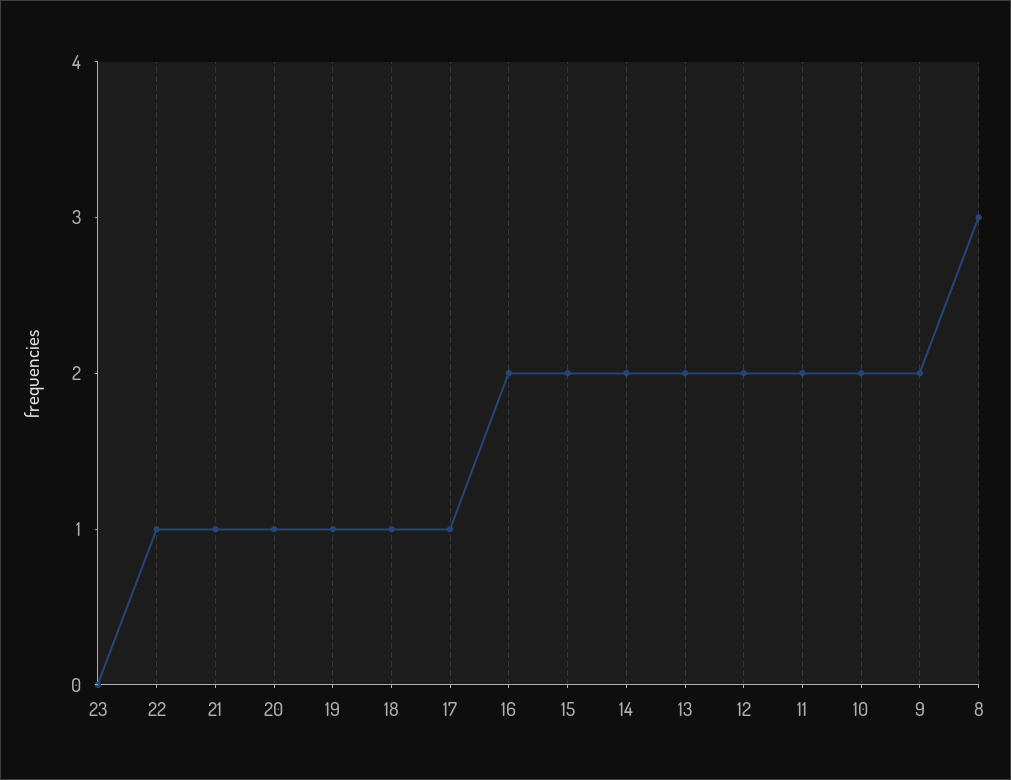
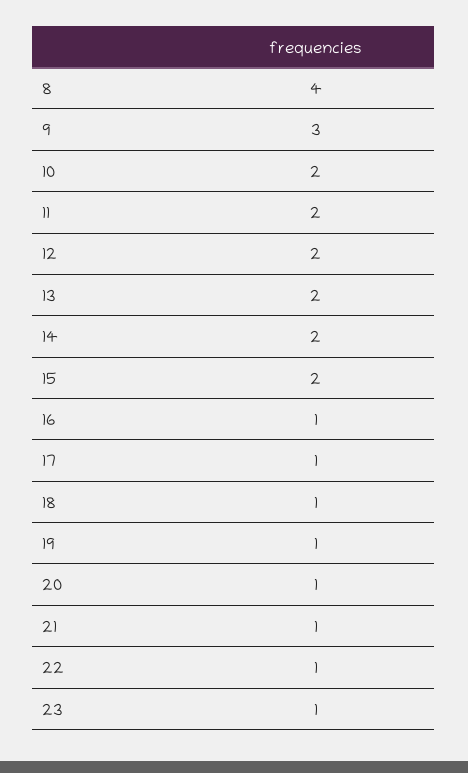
23: 0 -> 1
16: 2 -> 1
9: 2 -> 3
8: 3 -> 4

